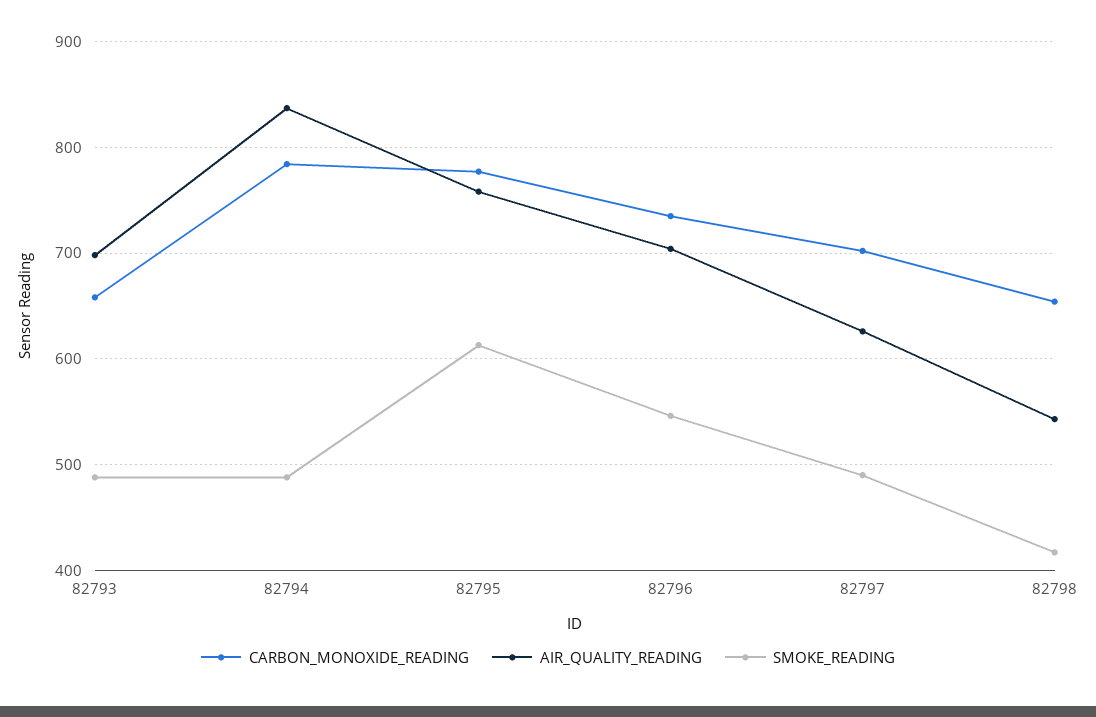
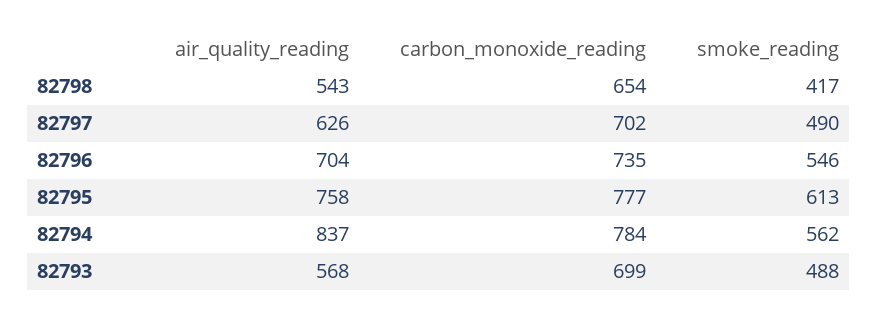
CARBON_MONOXIDE_READING, 82793: 660 -> 699
AIR_QUALITY_READING, 82793: 700 -> 568
SMOKE_READING, 82794: 490 -> 562

